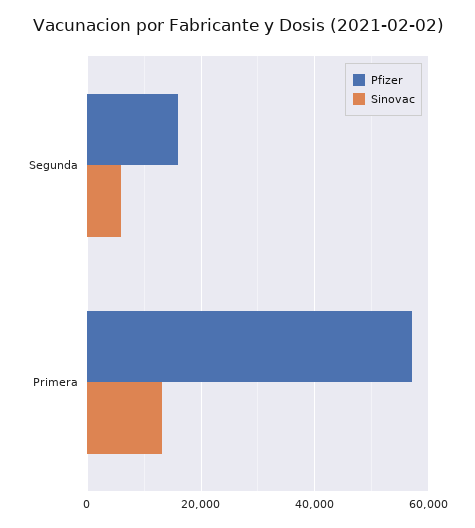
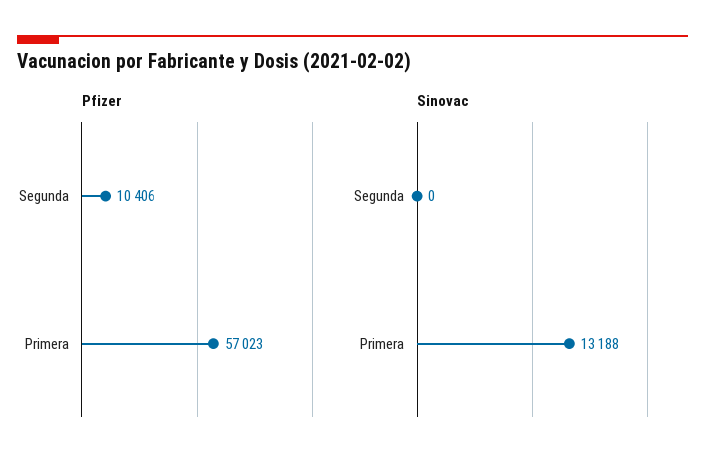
Pfizer, Segunda: 16000 -> 10406
Sinovac, Segunda: 6000 -> 0

